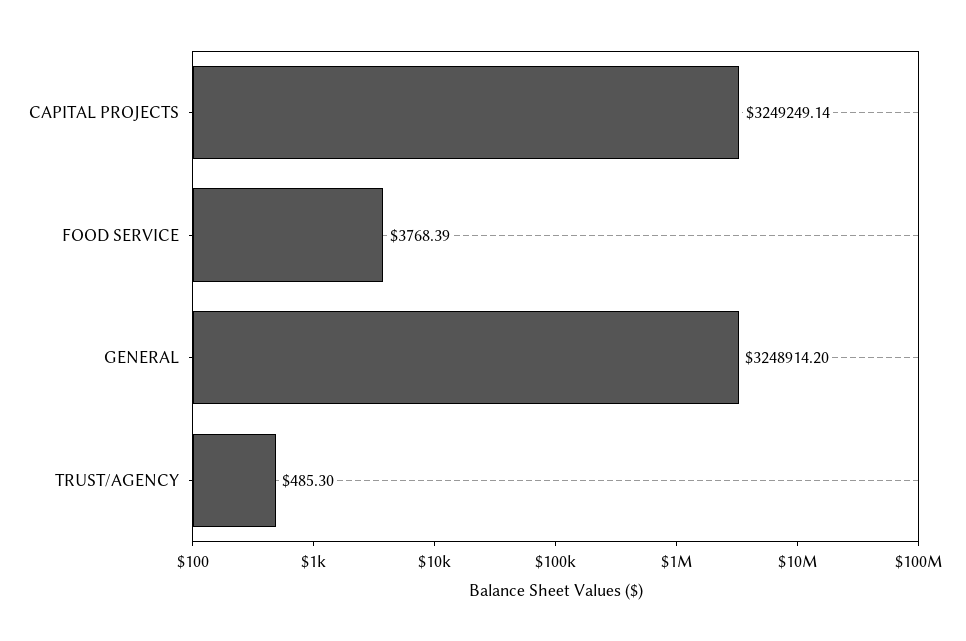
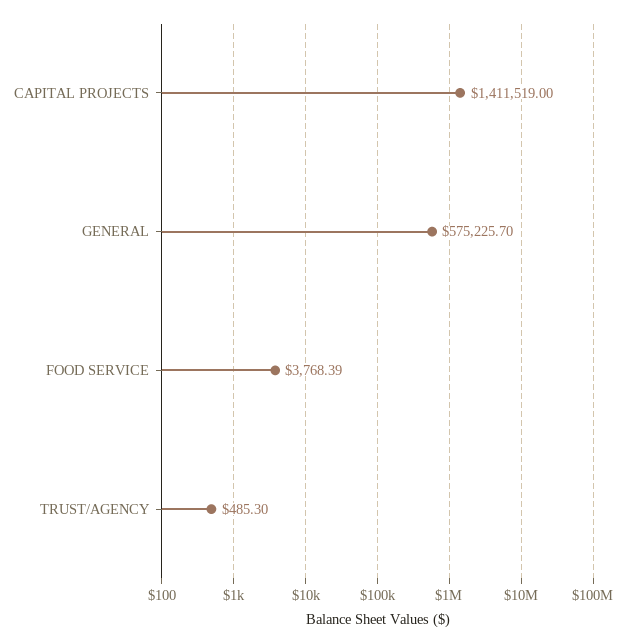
CAPITAL PROJECTS: 3249249.14 -> 1411519
GENERAL: 3248914.2 -> 575225.7

